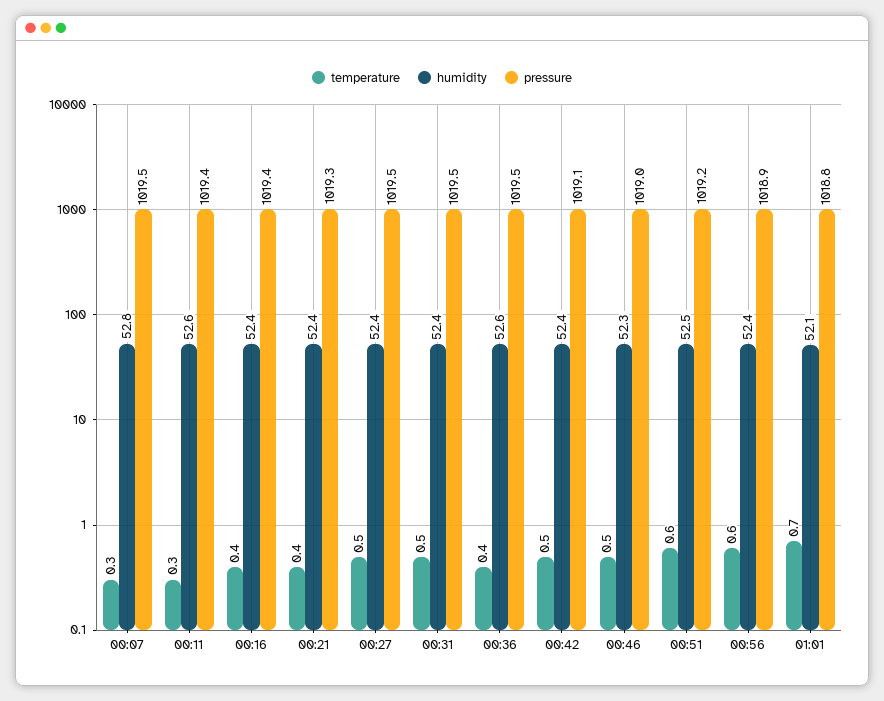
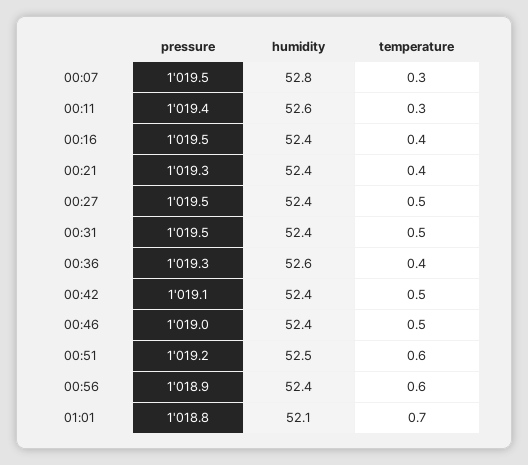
pressure, 00:16: 1019.4 -> 1019.5
pressure, 00:36: 1019.5 -> 1019.3
humidity, 00:46: 52.3 -> 52.4

